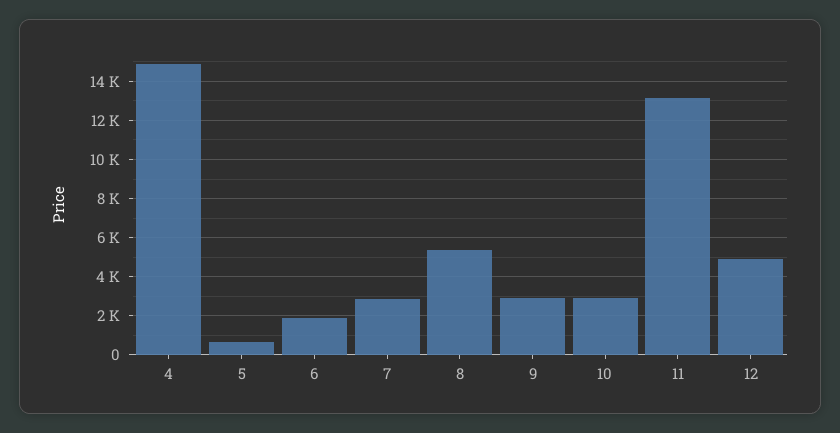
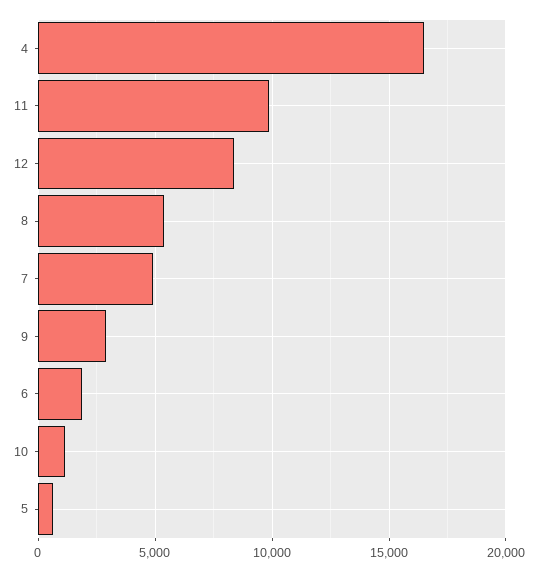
4: 15000 -> 16500
7: 3000 -> 5000
10: 3000 -> 1000
11: 13000 -> 10000
12: 5000 -> 8500

